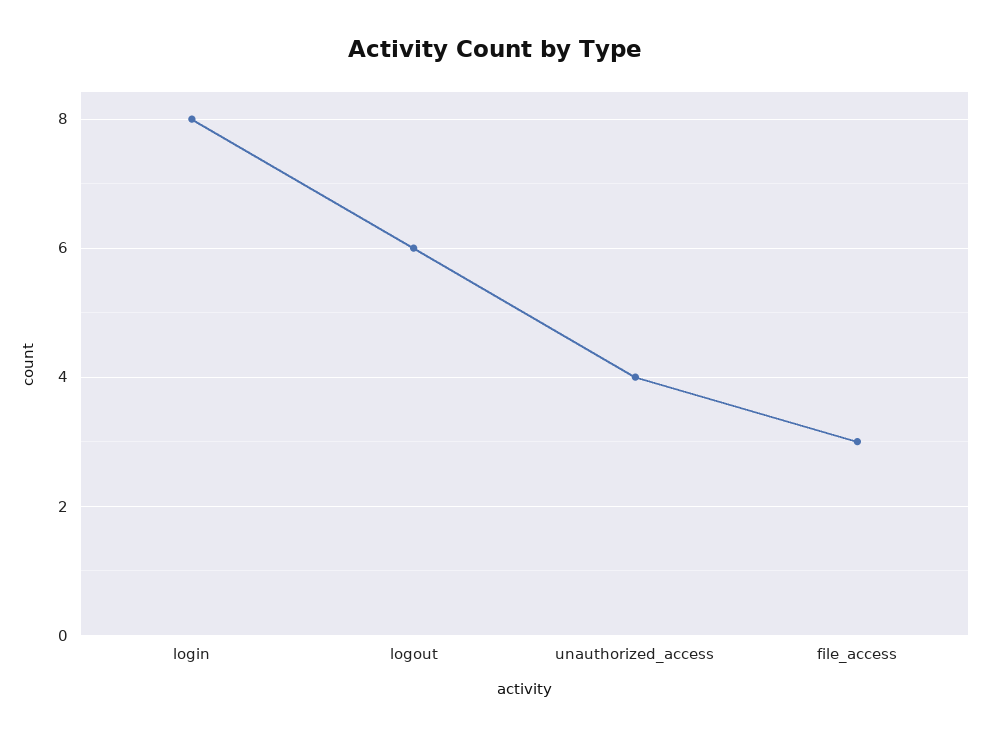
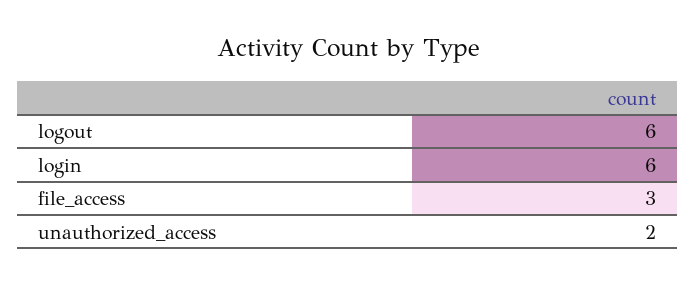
login: 8 -> 6
unauthorized_access: 4 -> 2

